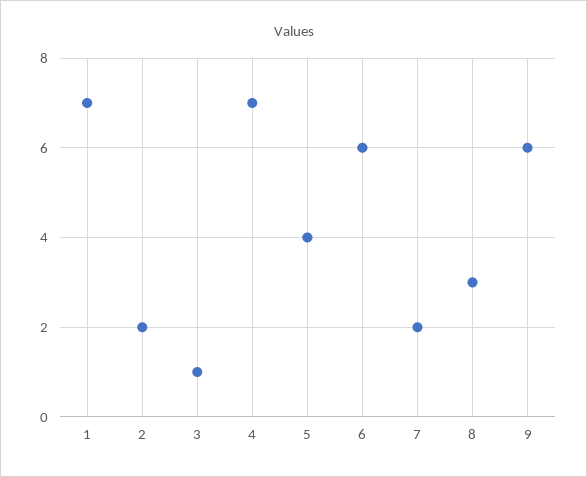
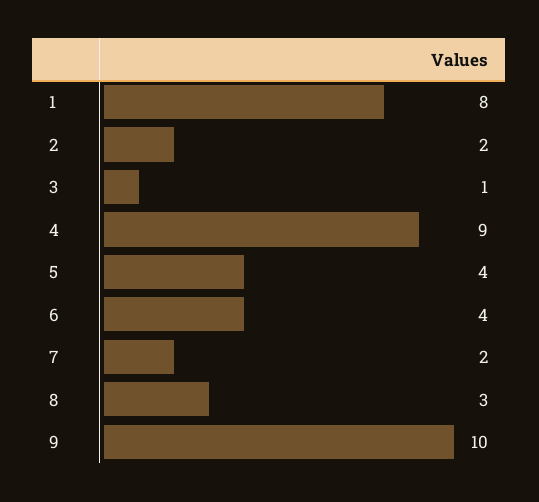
1: 7 -> 8
4: 7 -> 9
6: 6 -> 4
9: 6 -> 10

